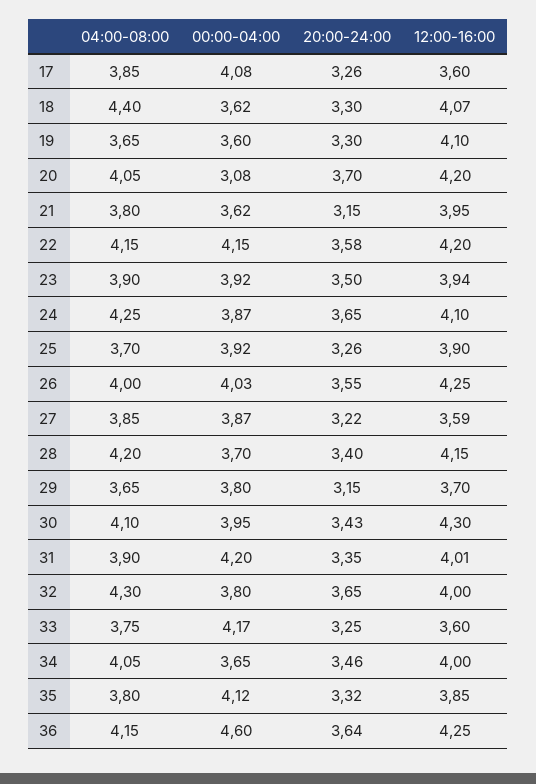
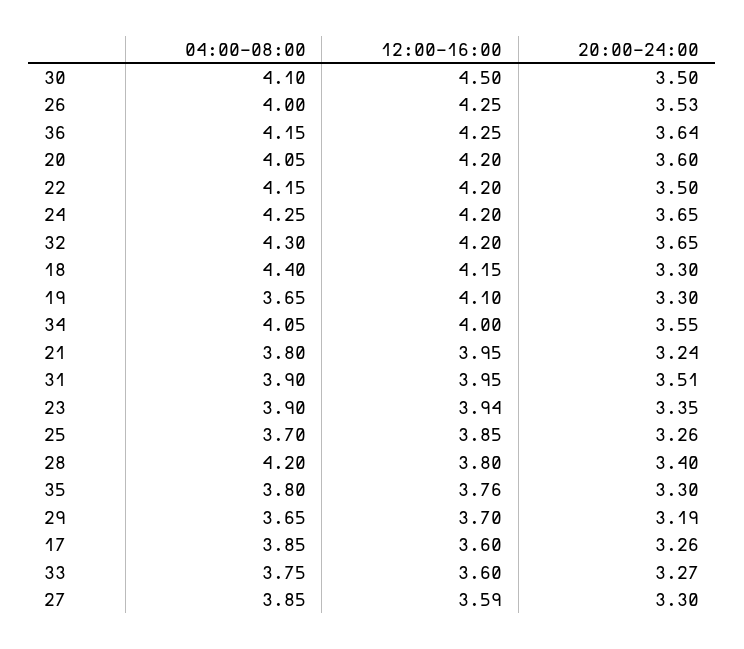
00:00-04:00, 17: 4.08 -> none
00:00-04:00, 18: 3.62 -> none
12:00-16:00, 18: 4.07 -> 4.15
00:00-04:00, 19: 3.6 -> none
00:00-04:00, 20: 3.08 -> none
20:00-24:00, 20: 3.7 -> 3.6
00:00-04:00, 21: 3.62 -> none
20:00-24:00, 21: 3.15 -> 3.24
00:00-04:00, 22: 4.15 -> none
20:00-24:00, 22: 3.58 -> 3.5
00:00-04:00, 23: 3.92 -> none
20:00-24:00, 23: 3.5 -> 3.35
00:00-04:00, 24: 3.87 -> none
12:00-16:00, 24: 4.1 -> 4.2
00:00-04:00, 25: 3.92 -> none
12:00-16:00, 25: 3.9 -> 3.85
00:00-04:00, 26: 4.03 -> none
20:00-24:00, 26: 3.55 -> 3.53
00:00-04:00, 27: 3.87 -> none
20:00-24:00, 27: 3.22 -> 3.3
00:00-04:00, 28: 3.7 -> none
12:00-16:00, 28: 4.15 -> 3.8
00:00-04:00, 29: 3.8 -> none
20:00-24:00, 29: 3.15 -> 3.19
00:00-04:00, 30: 3.95 -> none
20:00-24:00, 30: 3.43 -> 3.5
12:00-16:00, 30: 4.3 -> 4.5
00:00-04:00, 31: 4.2 -> none
20:00-24:00, 31: 3.35 -> 3.51
12:00-16:00, 31: 4.01 -> 3.95
00:00-04:00, 32: 3.8 -> none
12:00-16:00, 32: 4 -> 4.2
00:00-04:00, 33: 4.17 -> none
20:00-24:00, 33: 3.25 -> 3.27
00:00-04:00, 34: 3.65 -> none
20:00-24:00, 34: 3.46 -> 3.55
00:00-04:00, 35: 4.12 -> none
20:00-24:00, 35: 3.32 -> 3.3
12:00-16:00, 35: 3.85 -> 3.76
00:00-04:00, 36: 4.6 -> none

